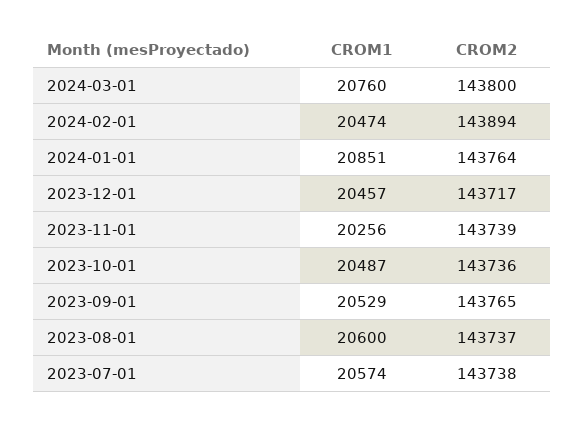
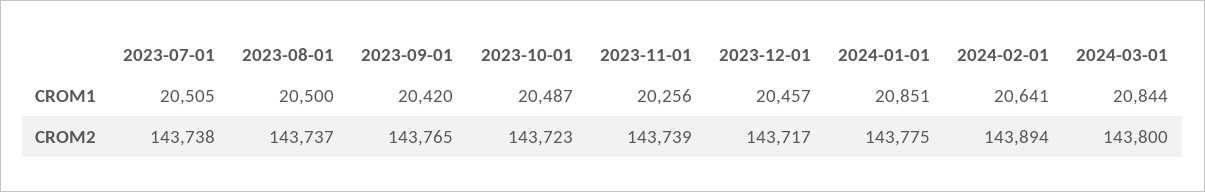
CROM1, 2024-03-01: 20760 -> 20844
CROM1, 2024-02-01: 20474 -> 20641
CROM2, 2024-01-01: 143764 -> 143775
CROM2, 2023-10-01: 143736 -> 143723
CROM1, 2023-09-01: 20529 -> 20420
CROM1, 2023-08-01: 20600 -> 20500
CROM1, 2023-07-01: 20574 -> 20505

